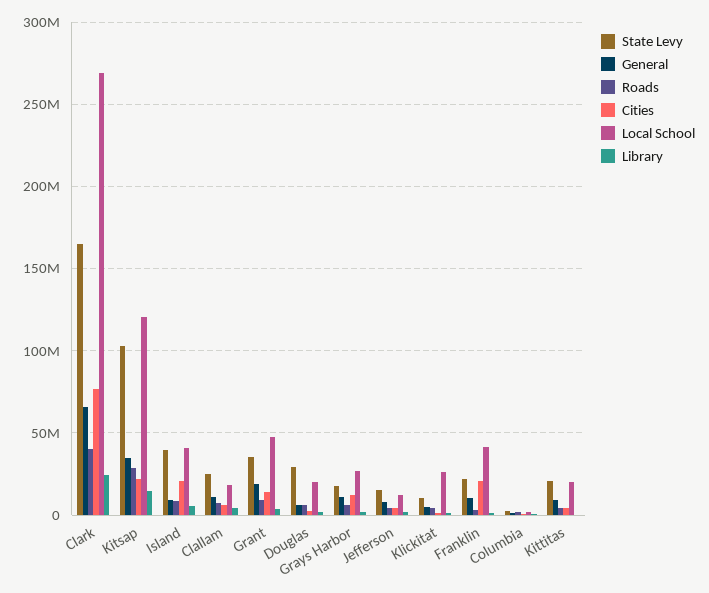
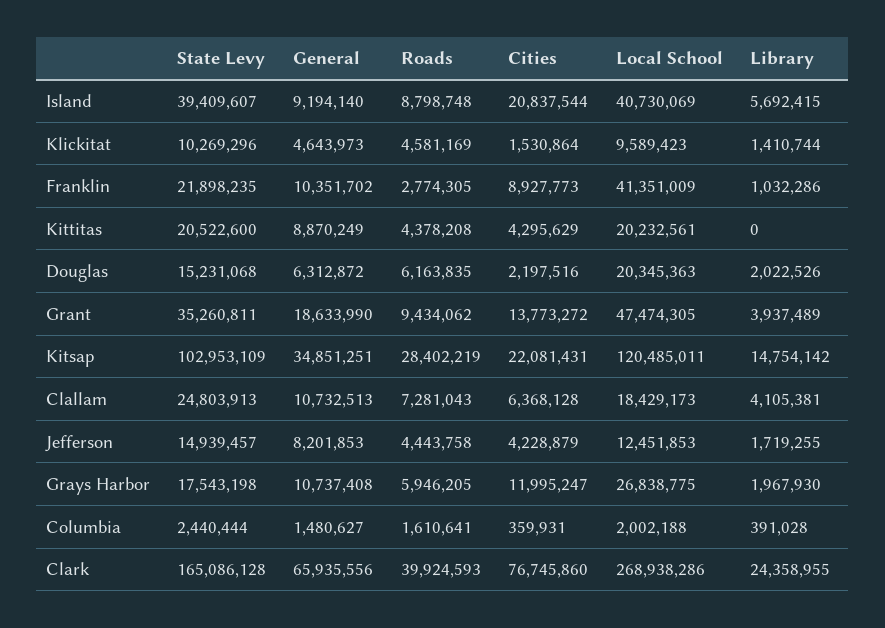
State Levy, Douglas: 30000000 -> 15231068
Local School, Klickitat: 25000000 -> 9589423
Cities, Franklin: 20000000 -> 8927773

